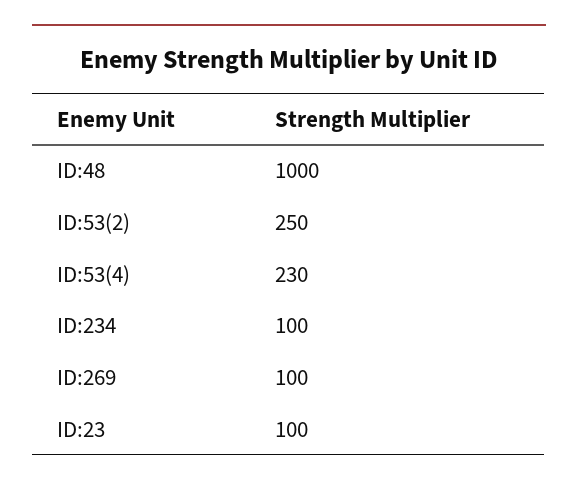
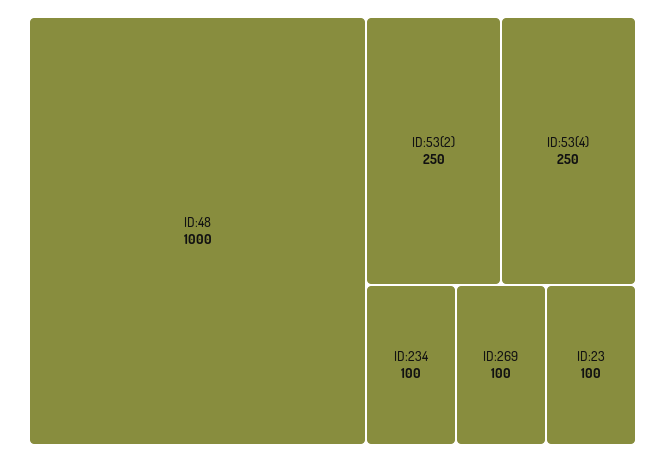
ID:53(4): 230 -> 250

